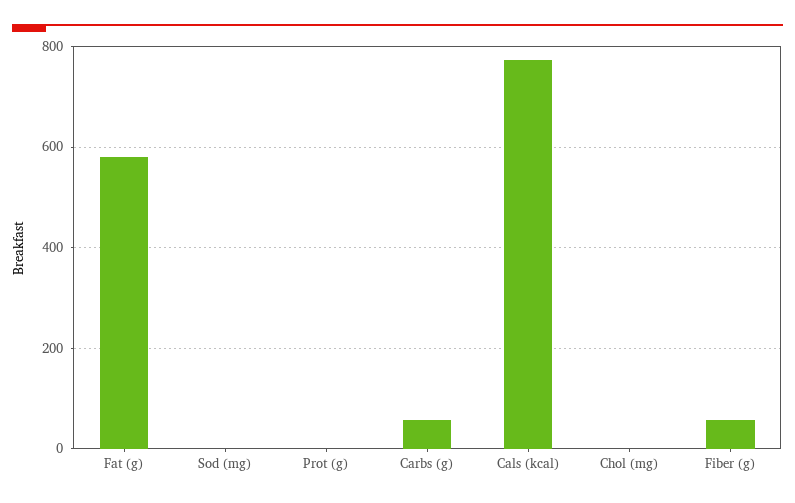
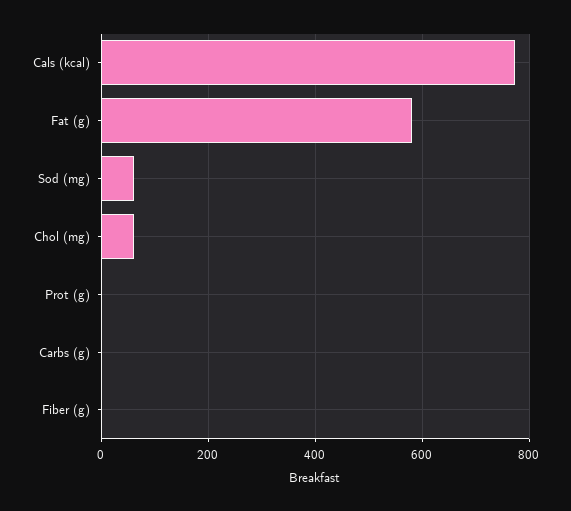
Sod (mg): 0 -> 60
Carbs (g): 60 -> 0
Chol (mg): 0 -> 60
Fiber (g): 60 -> 0

